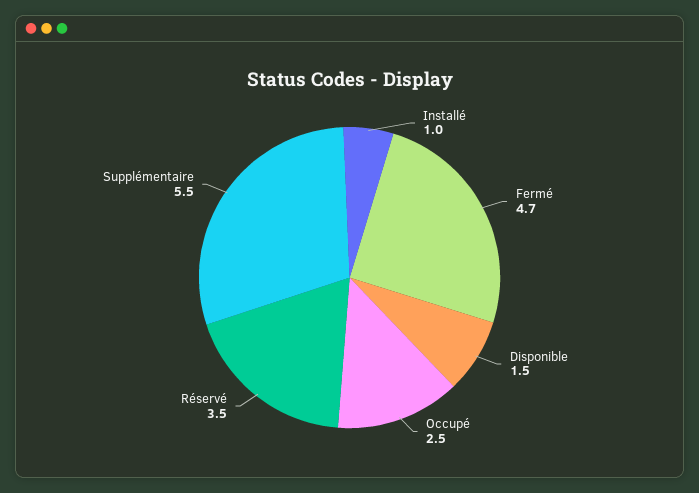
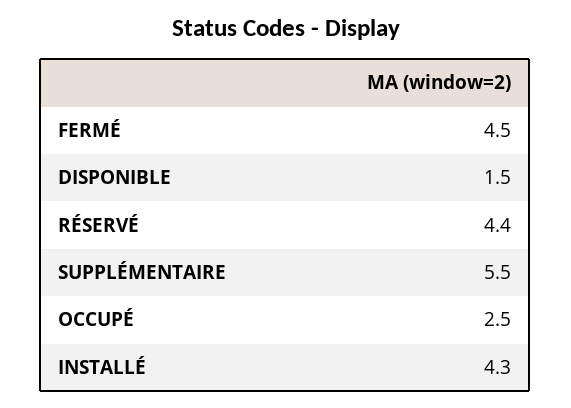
Installé: 1 -> 4.3
Fermé: 4.7 -> 4.5
Réservé: 3.5 -> 4.4

